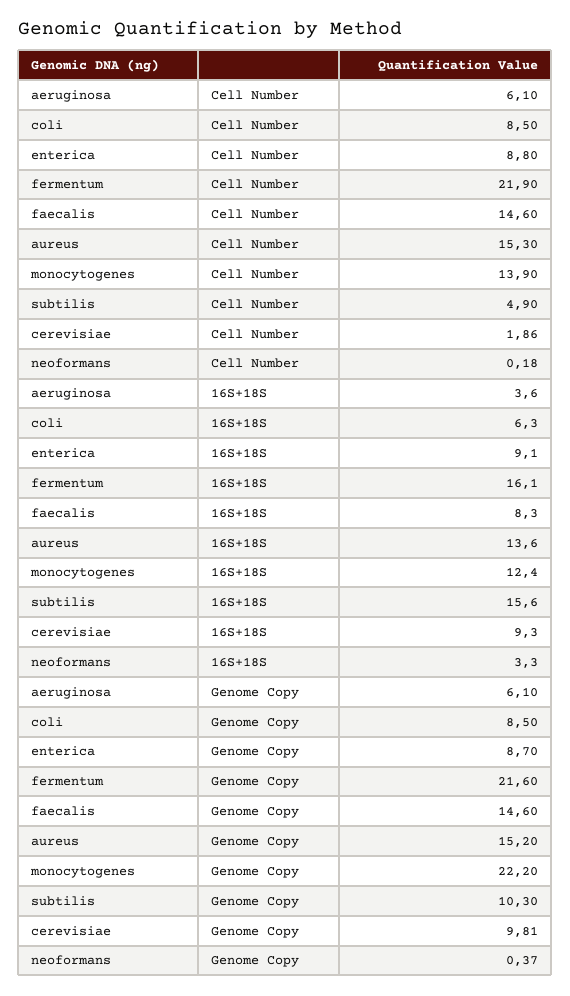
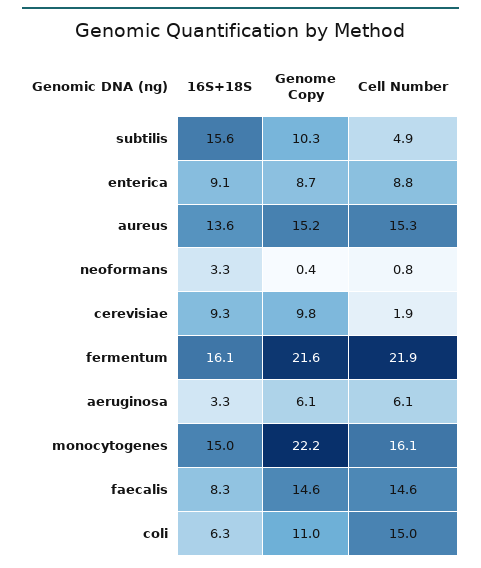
coli, Cell Number: 8.5 -> 15
monocytogenes, Cell Number: 13.9 -> 16.1
neoformans, Cell Number: 0.18 -> 0.8
aeruginosa, 16S+18S: 3.6 -> 3.3
monocytogenes, 16S+18S: 12.4 -> 15
coli, Genome Copy: 8.5 -> 11

